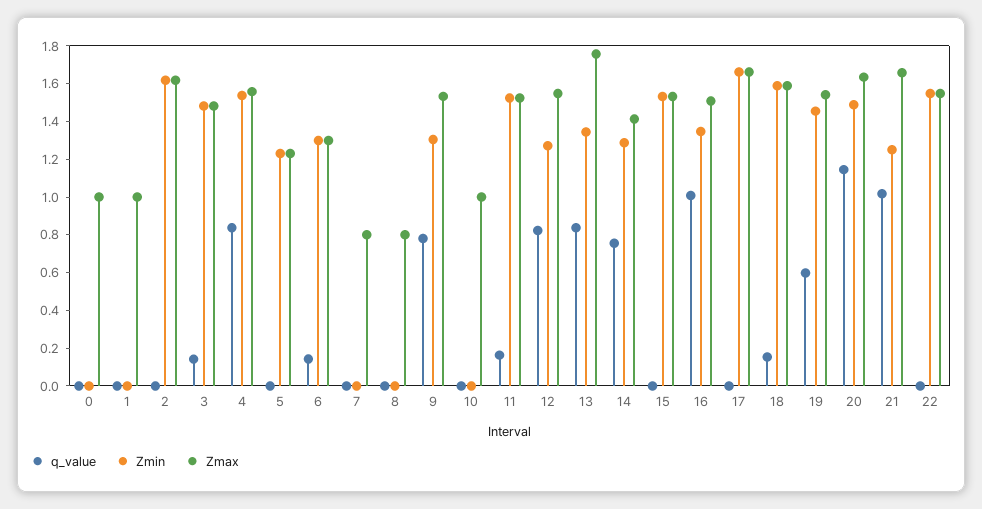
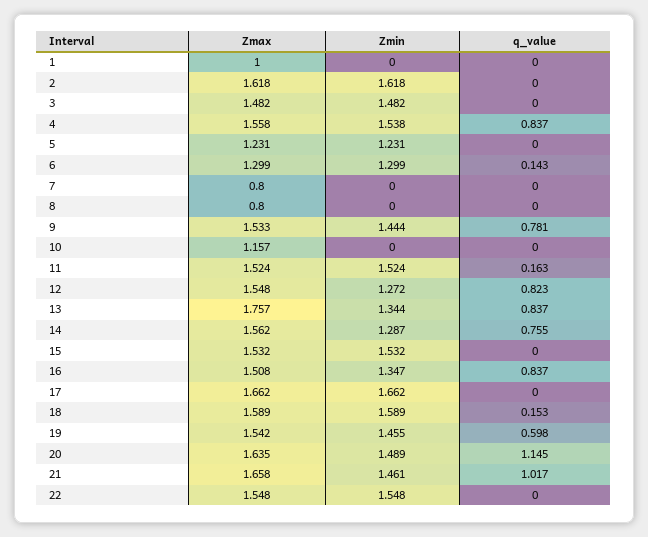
q_value, 0: 0 -> none
Zmin, 0: 0 -> none
Zmax, 0: 1 -> none
q_value, 3: 0.15 -> 0
Zmin, 9: 1.3 -> 1.444
Zmax, 10: 1 -> 1.157
Zmax, 14: 1.4 -> 1.562
q_value, 16: 1 -> 0.837
Zmin, 21: 1.25 -> 1.461

